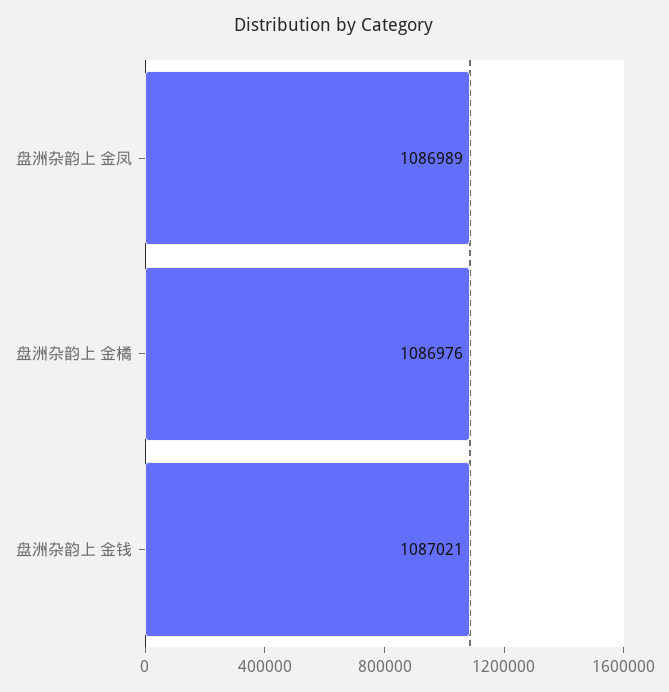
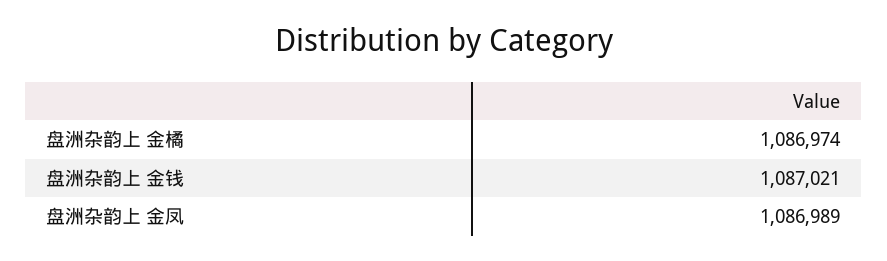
盘洲杂韵上 金橘: 1086976 -> 1086974

